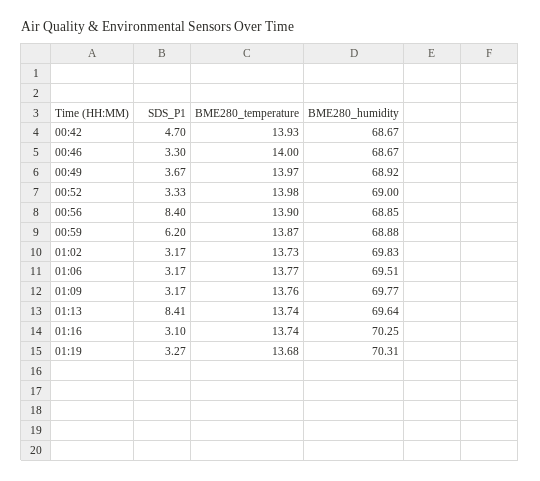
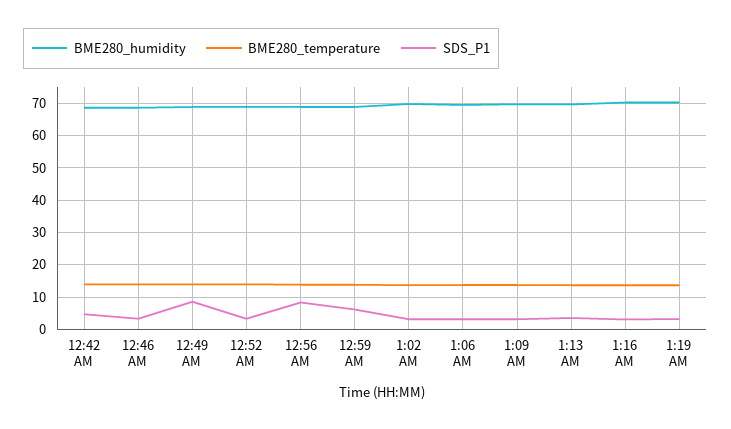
SDS_P1, 00:49: 3.67 -> 8
SDS_P1, 01:13: 8.41 -> 4

